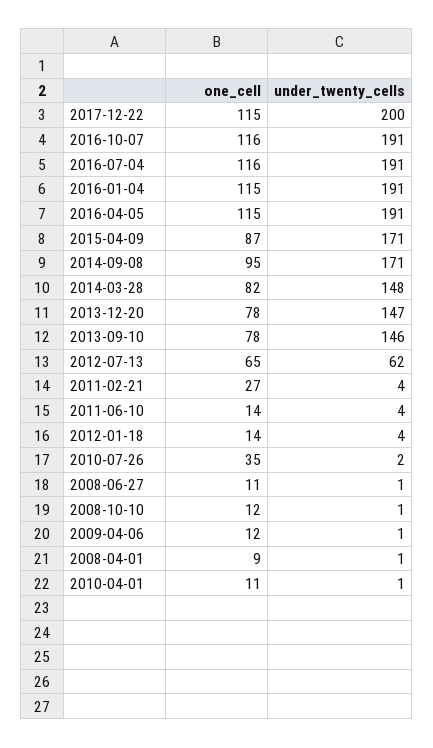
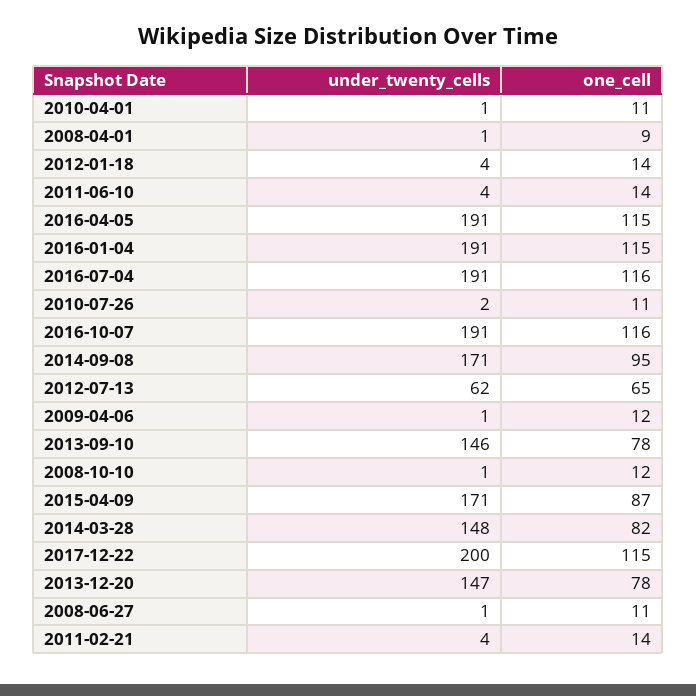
one_cell, 2011-02-21: 27 -> 14
one_cell, 2010-07-26: 35 -> 11

